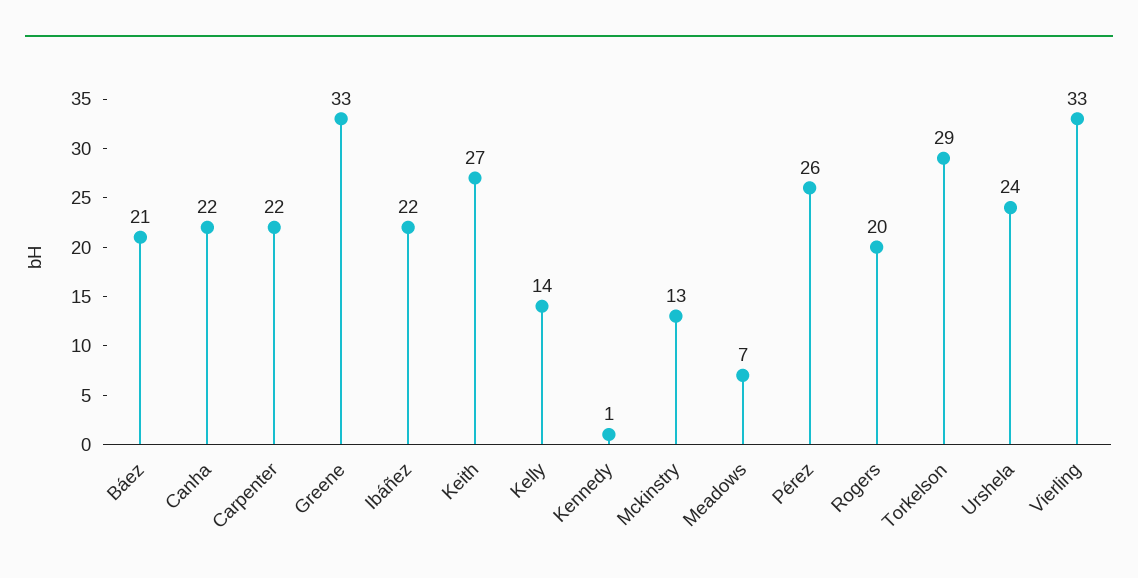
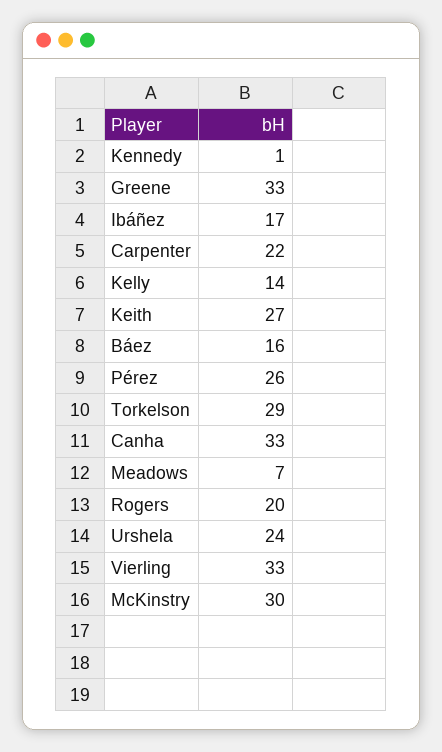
Báez: 21 -> 16
Canha: 22 -> 33
Ibáñez: 22 -> 17
Mckinstry: 13 -> 30

